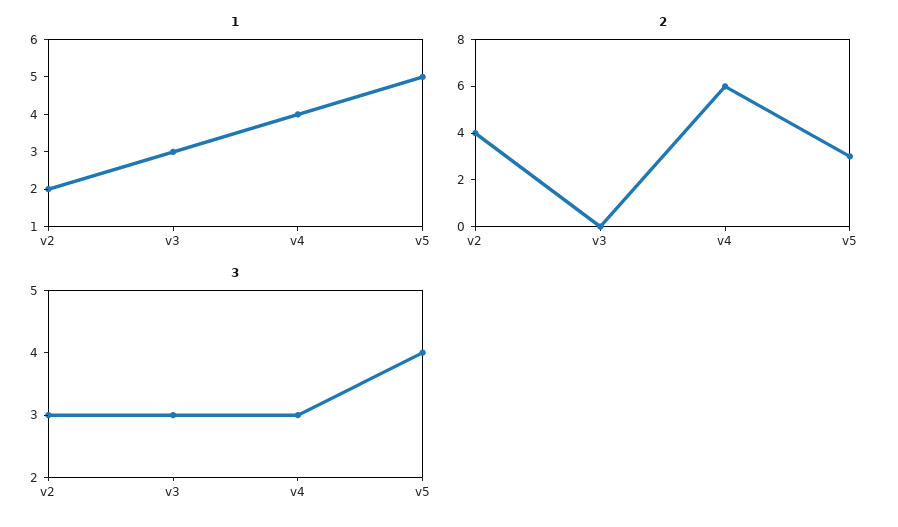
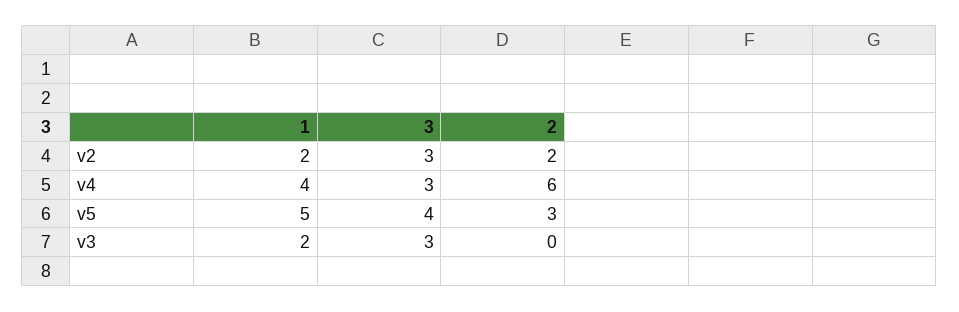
1, v3: 3 -> 2
2, v2: 4 -> 2

